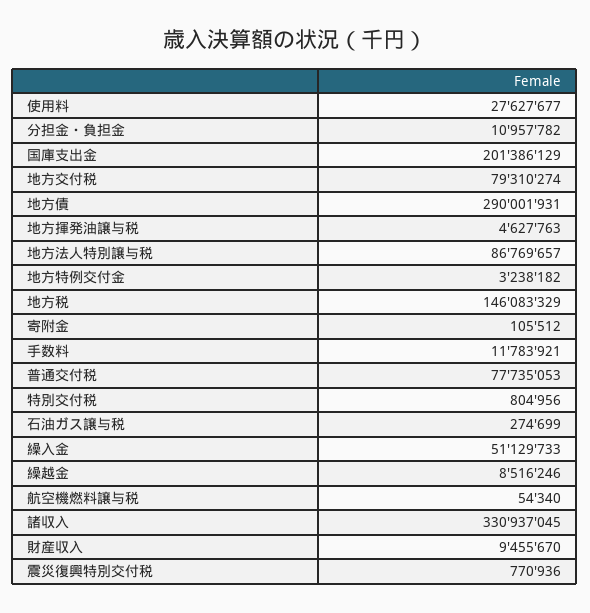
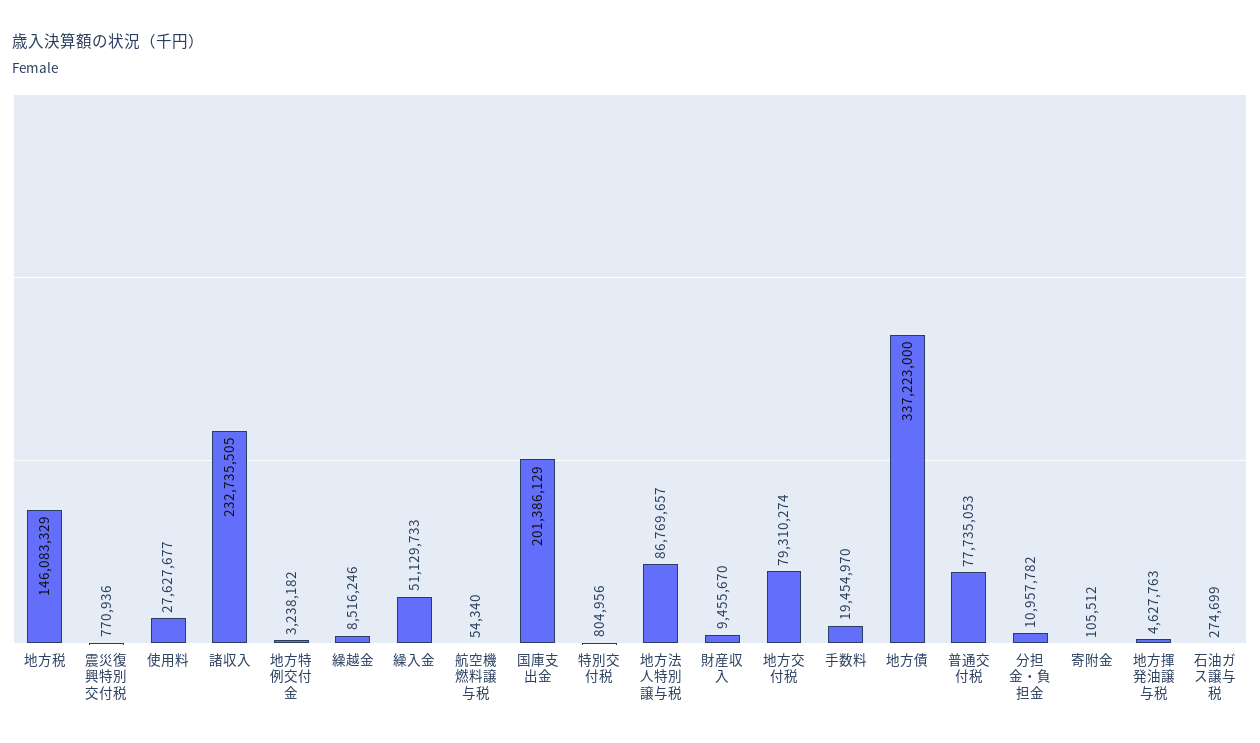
地方債: 290001931 -> 337223000
手数料: 11783921 -> 19454970
諸収入: 330937045 -> 232735505

